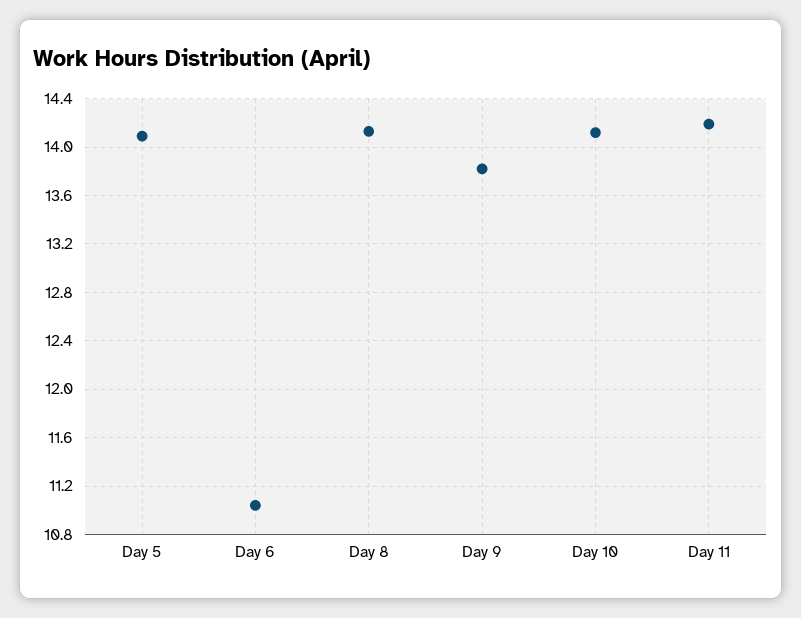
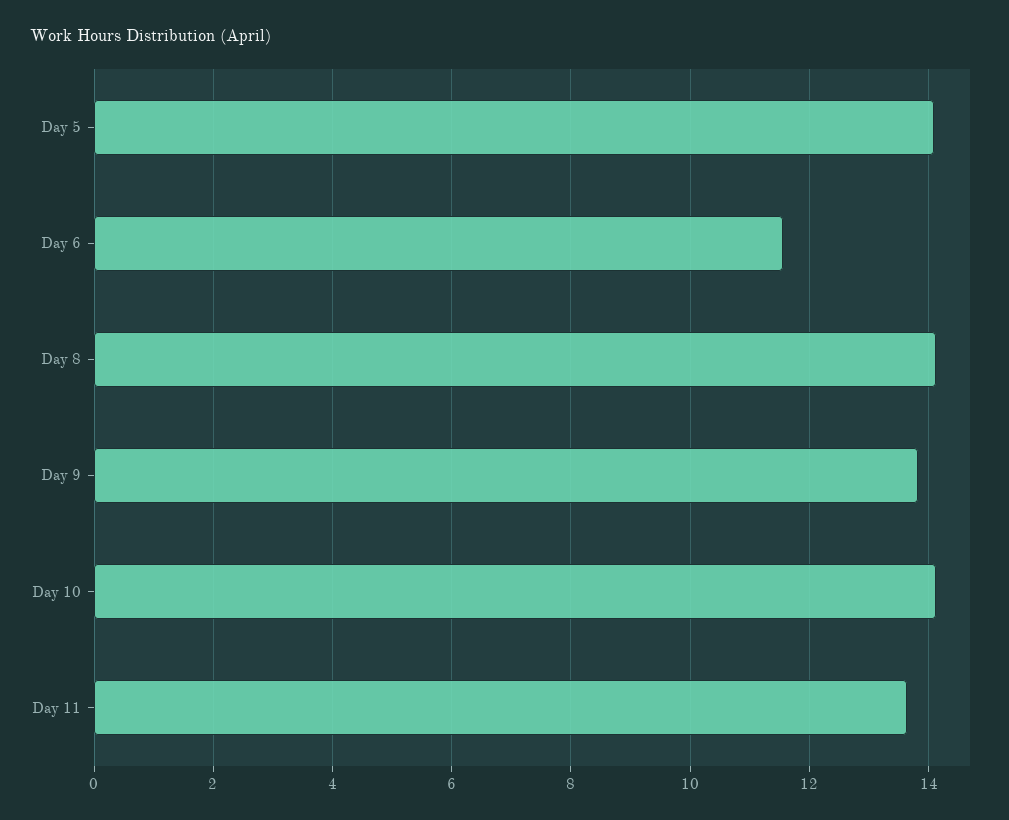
Day 6: 11.05 -> 11.6
Day 11: 14.2 -> 13.6

